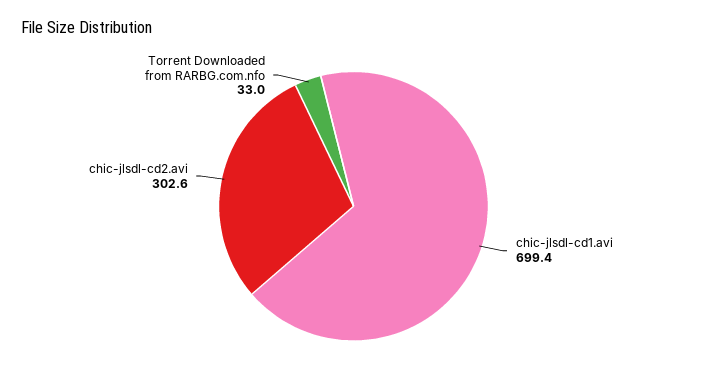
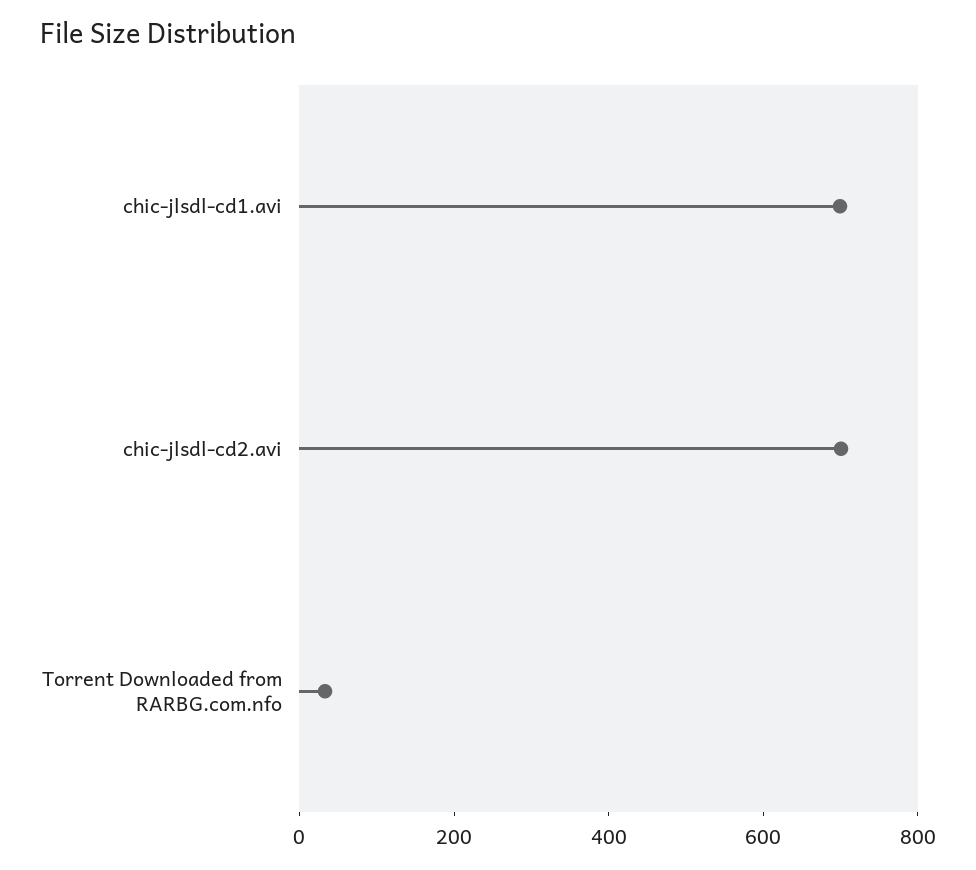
chic-jlsdl-cd2.avi: 302.6 -> 700

